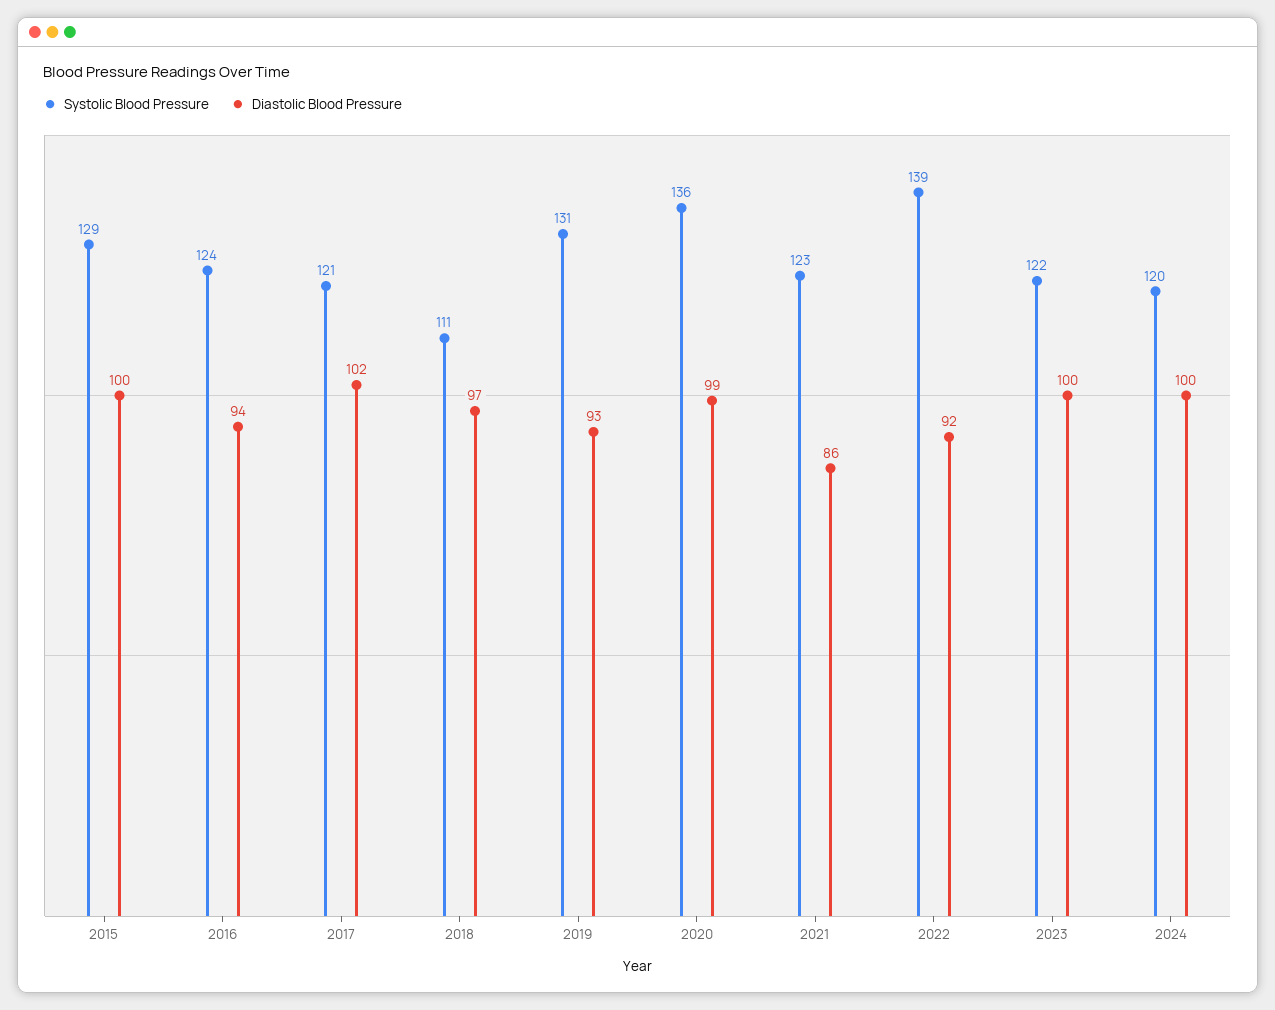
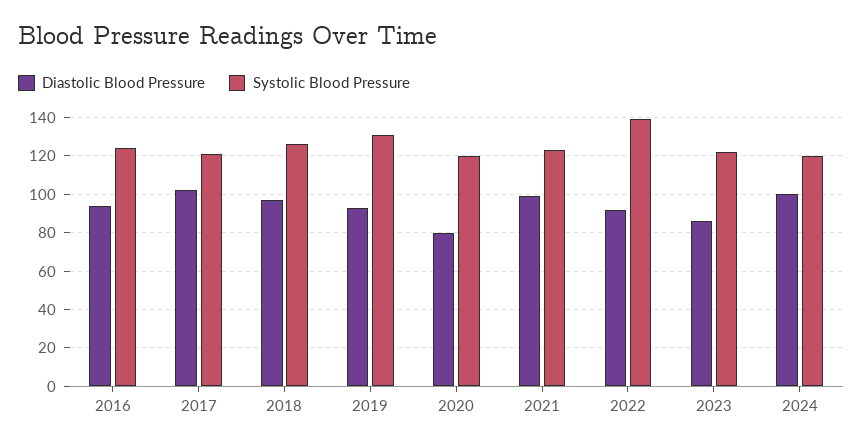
Systolic Blood Pressure, 2015: 129 -> none
Diastolic Blood Pressure, 2015: 100 -> none
Systolic Blood Pressure, 2018: 111 -> 125
Systolic Blood Pressure, 2020: 136 -> 120
Diastolic Blood Pressure, 2020: 99 -> 80
Diastolic Blood Pressure, 2021: 86 -> 100
Diastolic Blood Pressure, 2023: 100 -> 85

